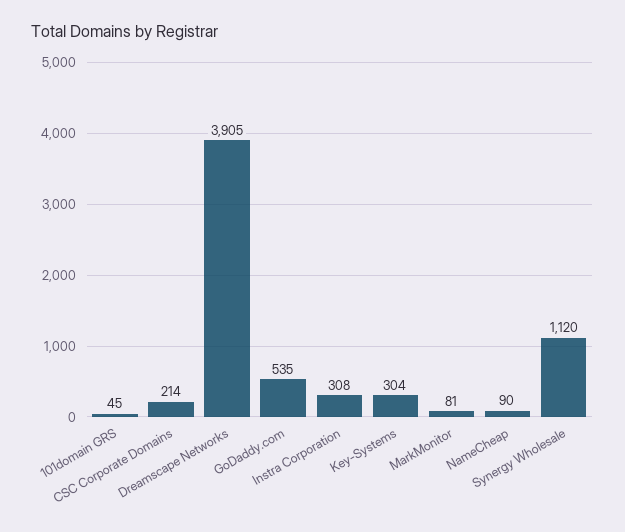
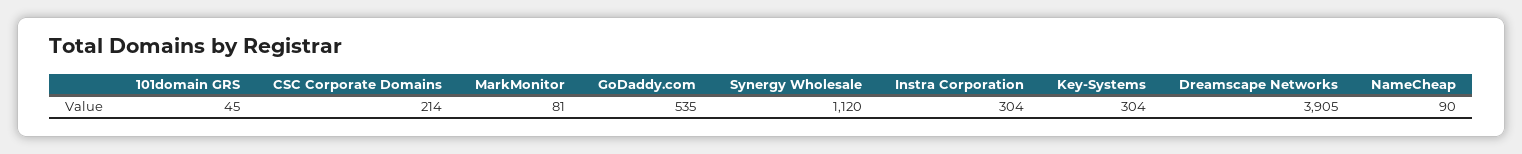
Instra Corporation: 308 -> 304

